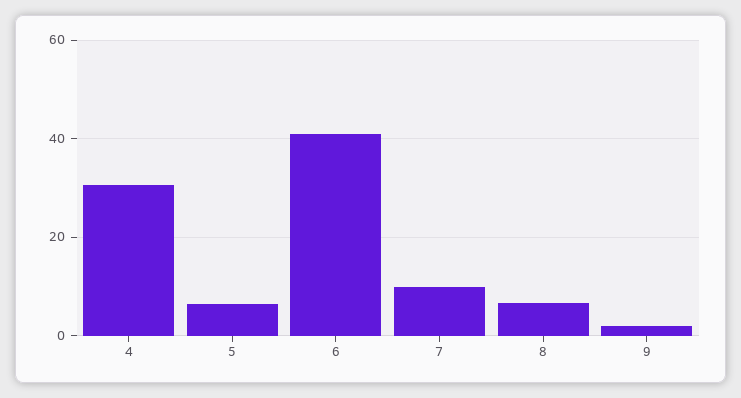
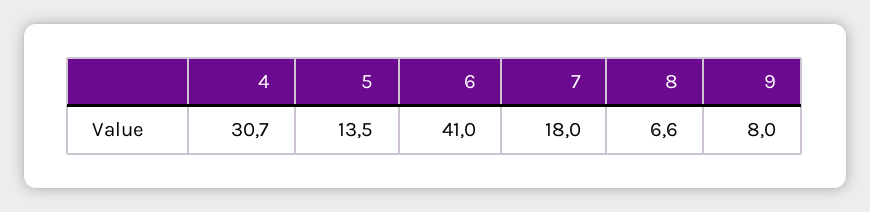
5: 6 -> 13.5
7: 10 -> 18
9: 2 -> 8

